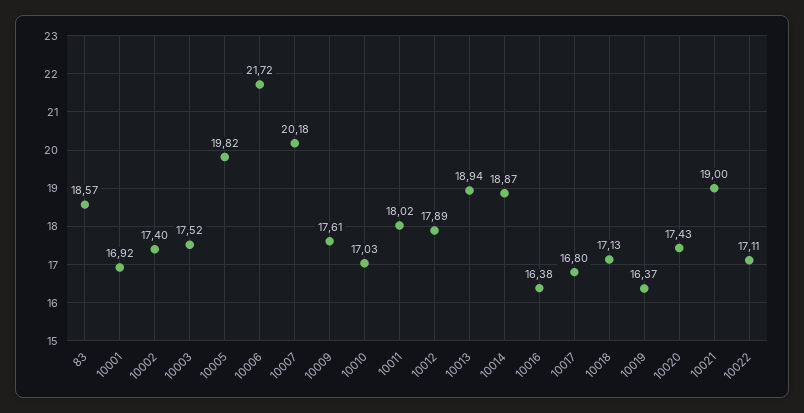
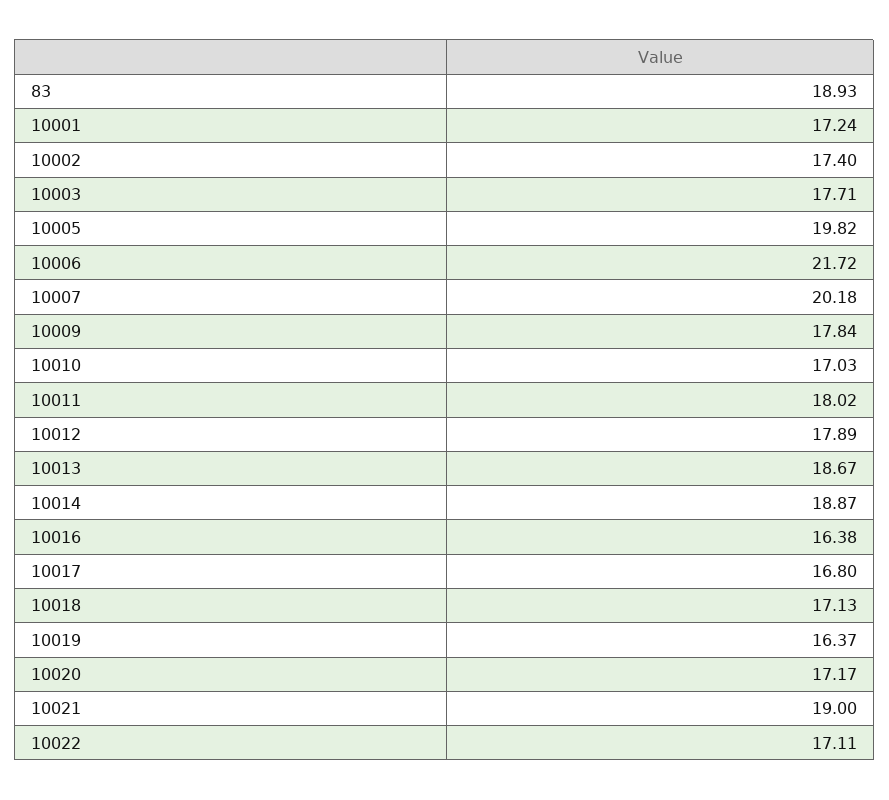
83: 18.57 -> 18.93
10001: 16.92 -> 17.24
10003: 17.52 -> 17.71
10009: 17.61 -> 17.84
10013: 18.94 -> 18.67
10020: 17.43 -> 17.17

